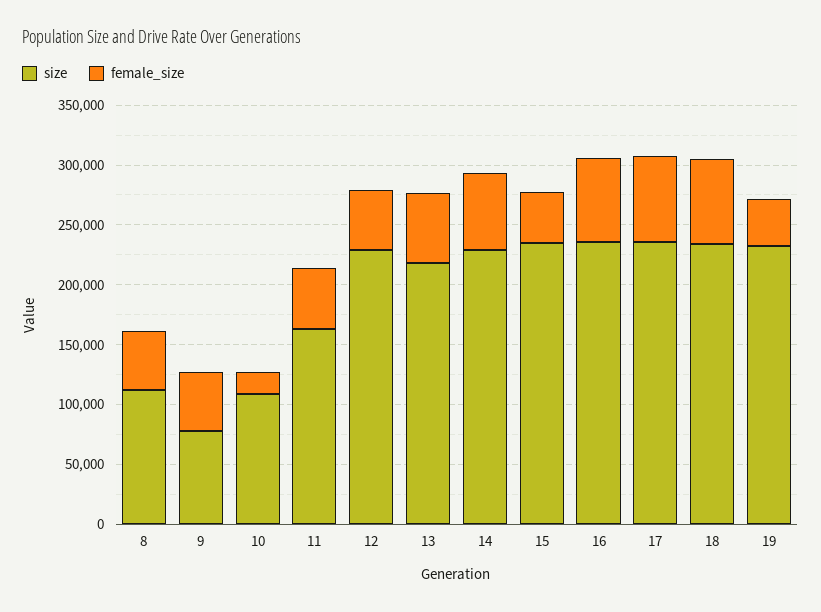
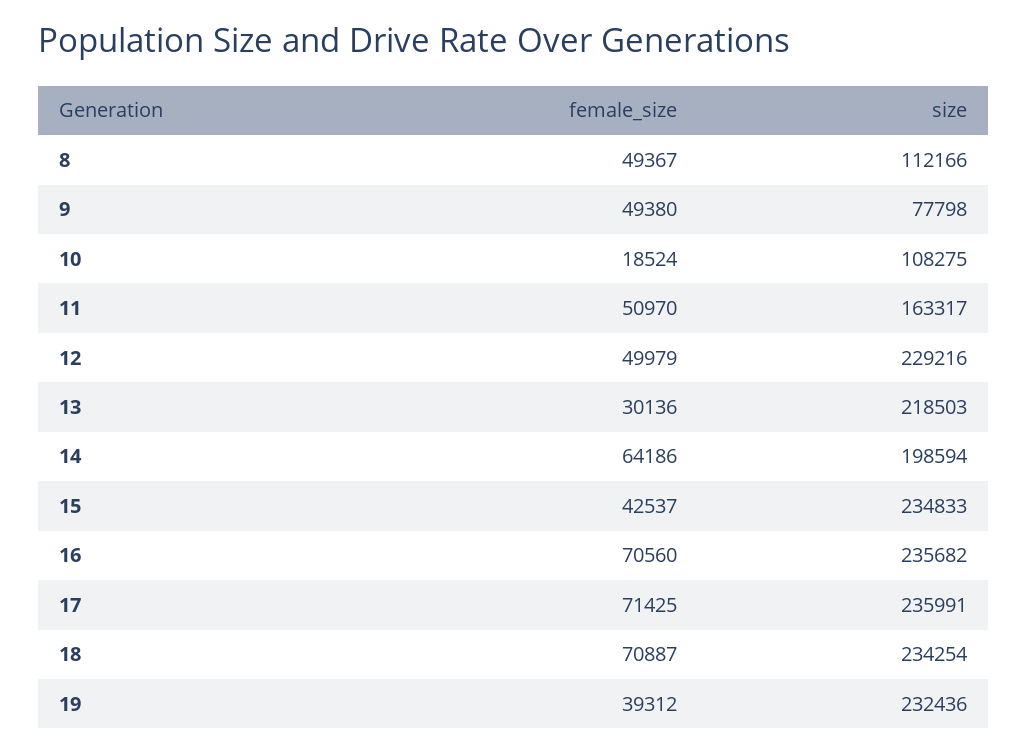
female_size, 13: 60000 -> 30136
size, 14: 230000 -> 198594

